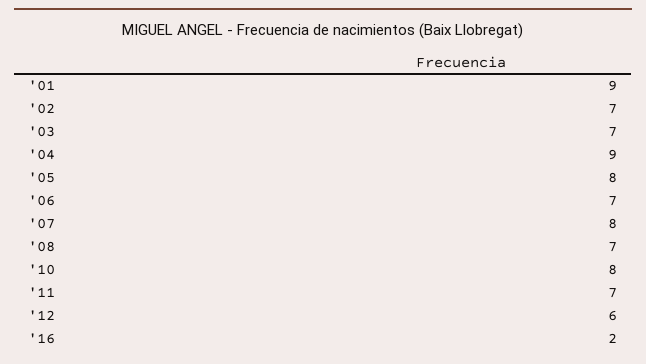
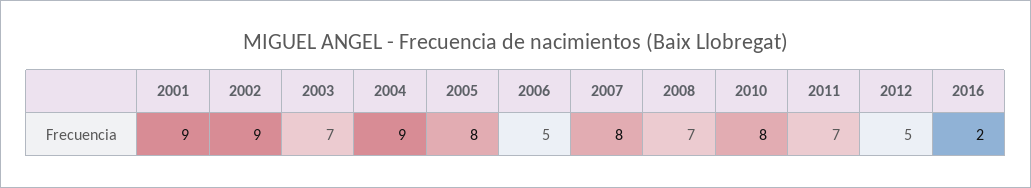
'02: 7 -> 9
'06: 7 -> 5
'12: 6 -> 5

